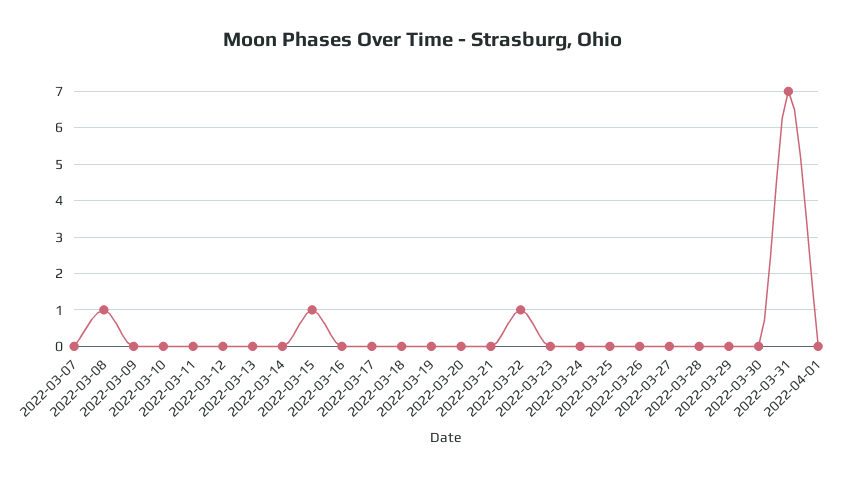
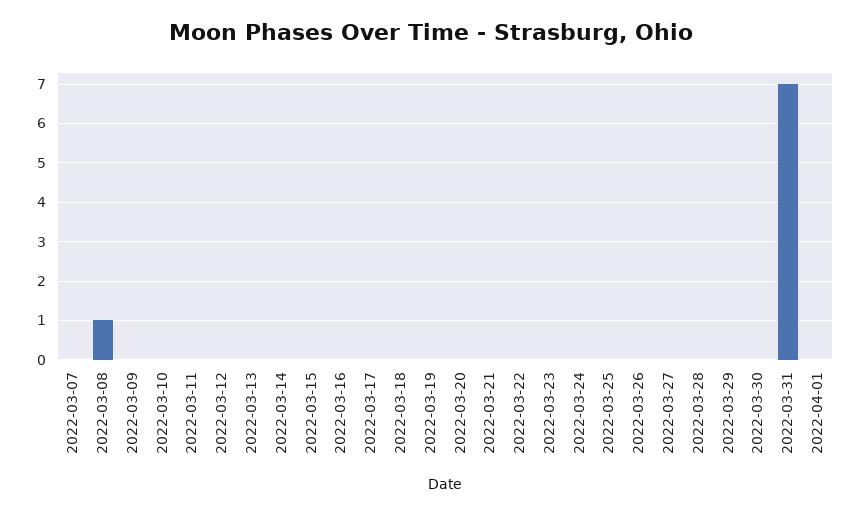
2022-03-15: 1 -> 0
2022-03-22: 1 -> 0

